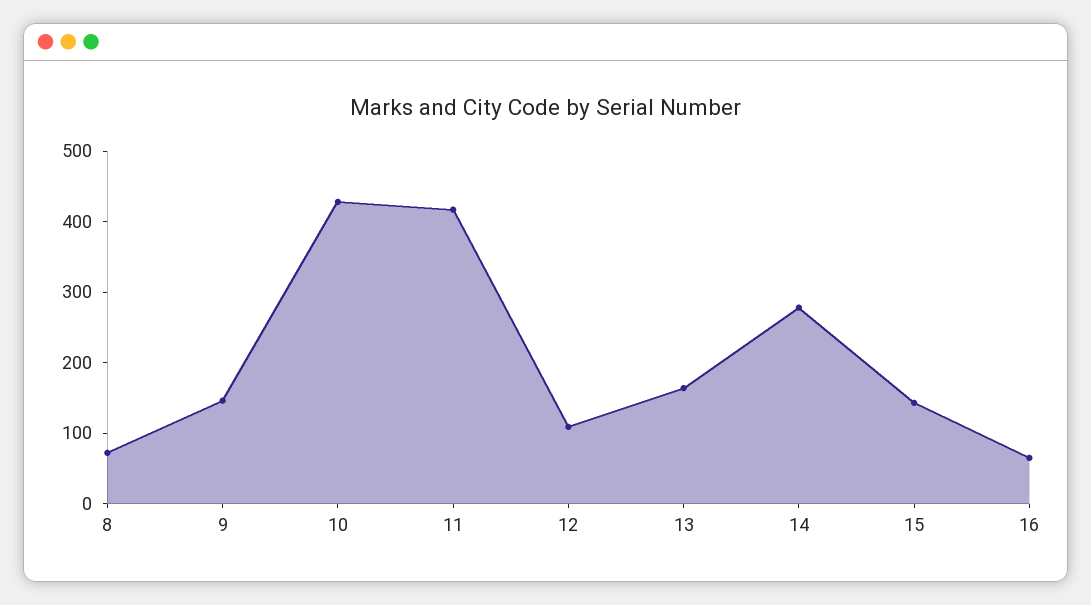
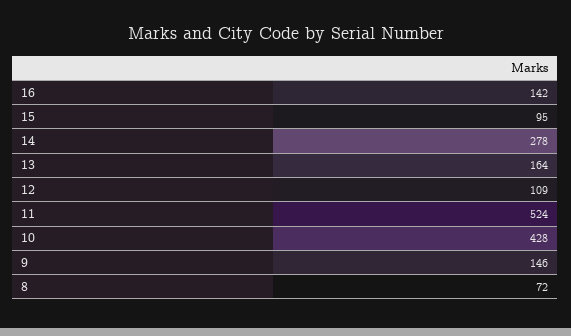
11: 420 -> 524
15: 140 -> 95
16: 60 -> 142

